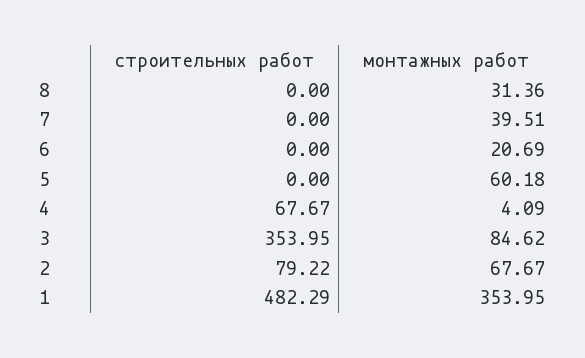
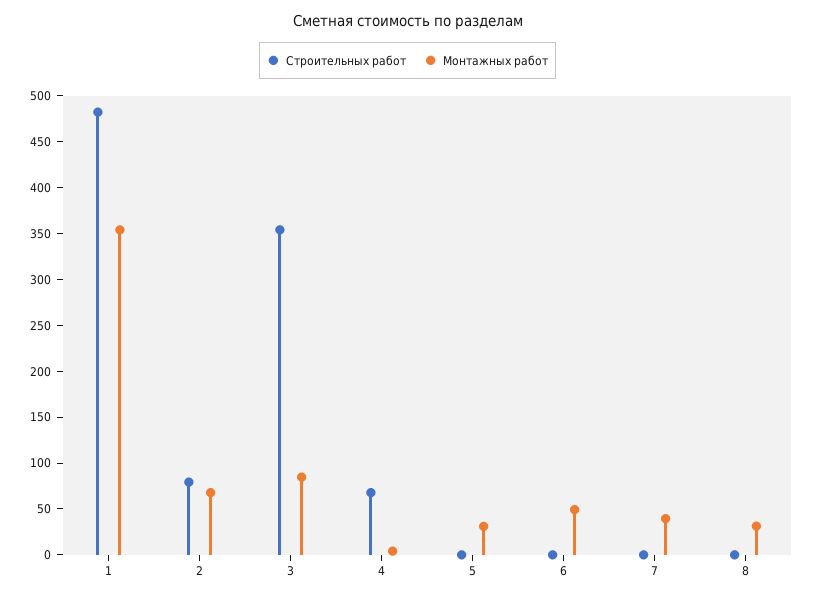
монтажных работ, 6: 20.69 -> 50
монтажных работ, 5: 60.18 -> 30

